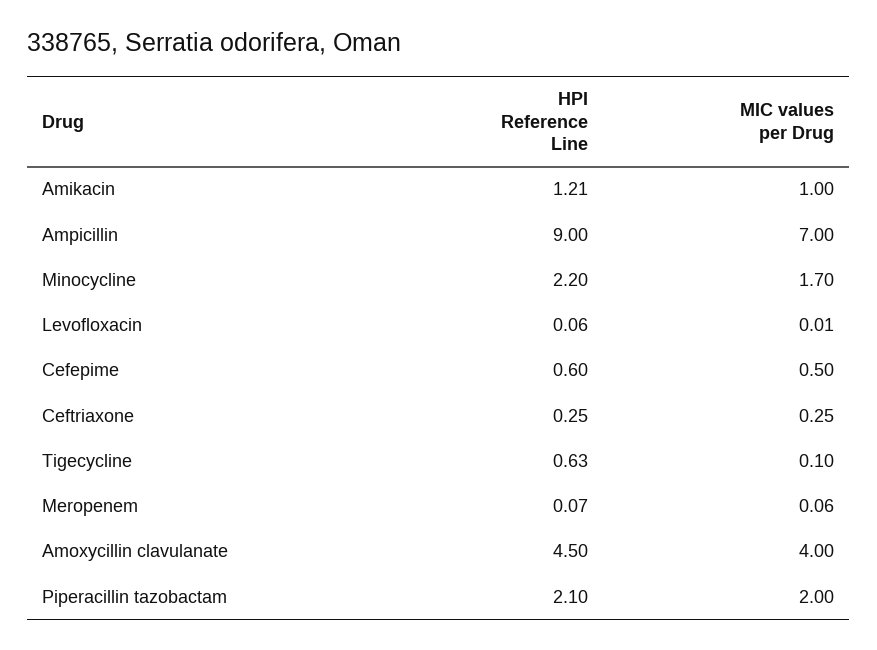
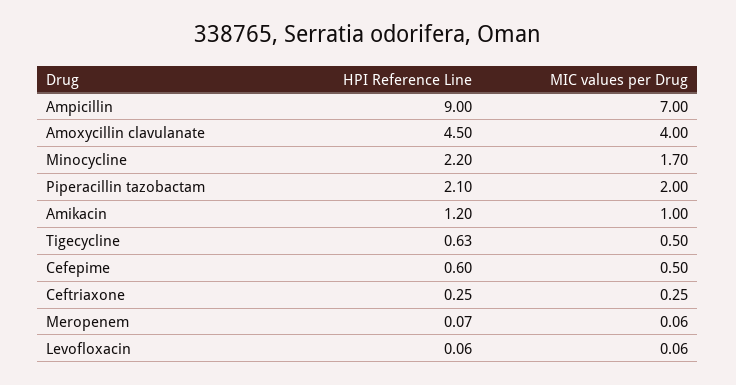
HPI Reference Line, Amikacin: 1.21 -> 1.2
MIC values per Drug, Levofloxacin: 0.01 -> 0.06
MIC values per Drug, Tigecycline: 0.1 -> 0.5

